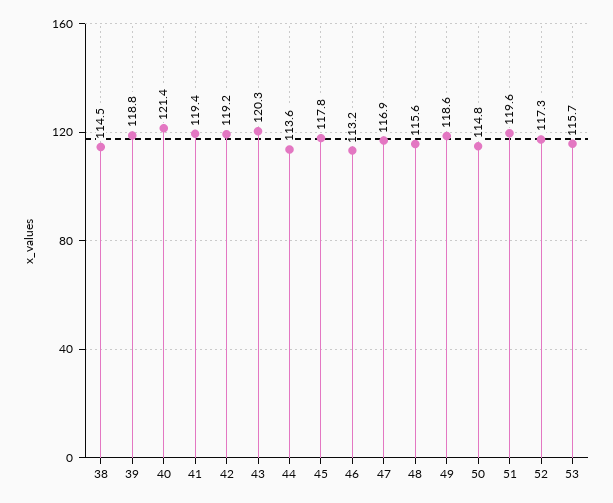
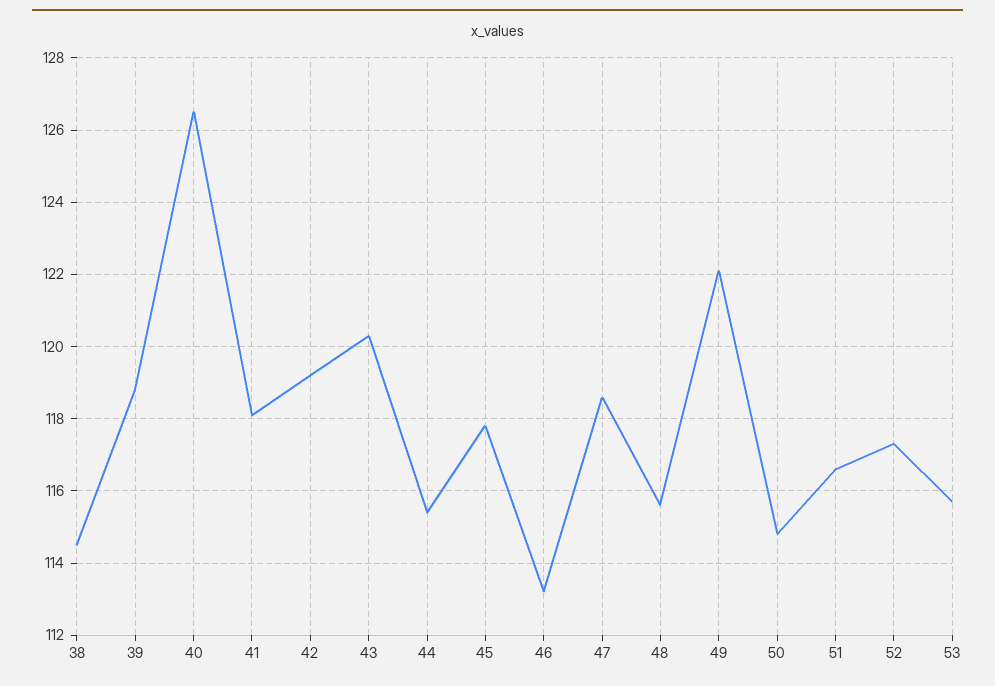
40: 121.4 -> 126.5
41: 119.4 -> 118
44: 113.6 -> 115.5
47: 116.9 -> 118.5
49: 118.6 -> 122
51: 119.6 -> 116.5

